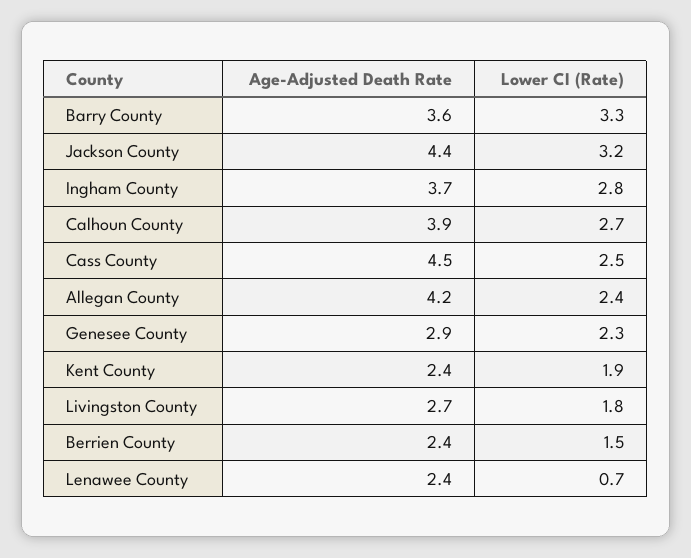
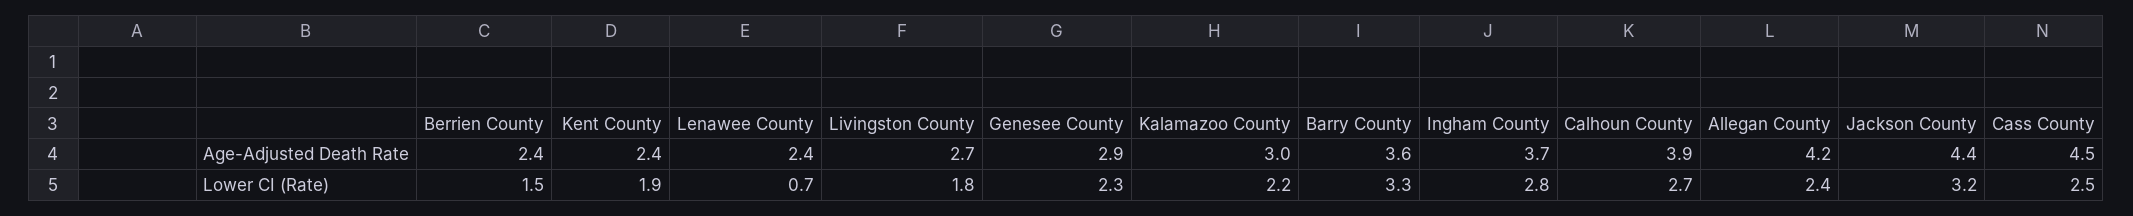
Age-Adjusted Death Rate, Kalamazoo County: none -> 3
Lower CI (Rate), Kalamazoo County: none -> 2.2

